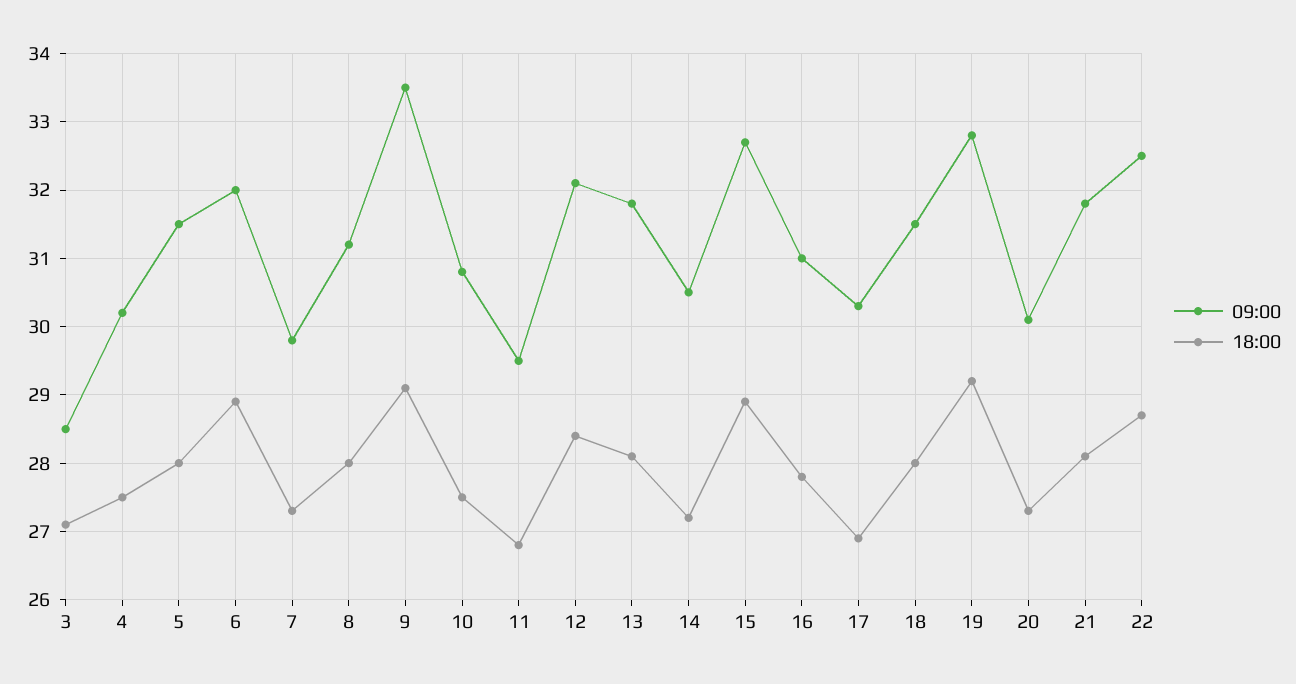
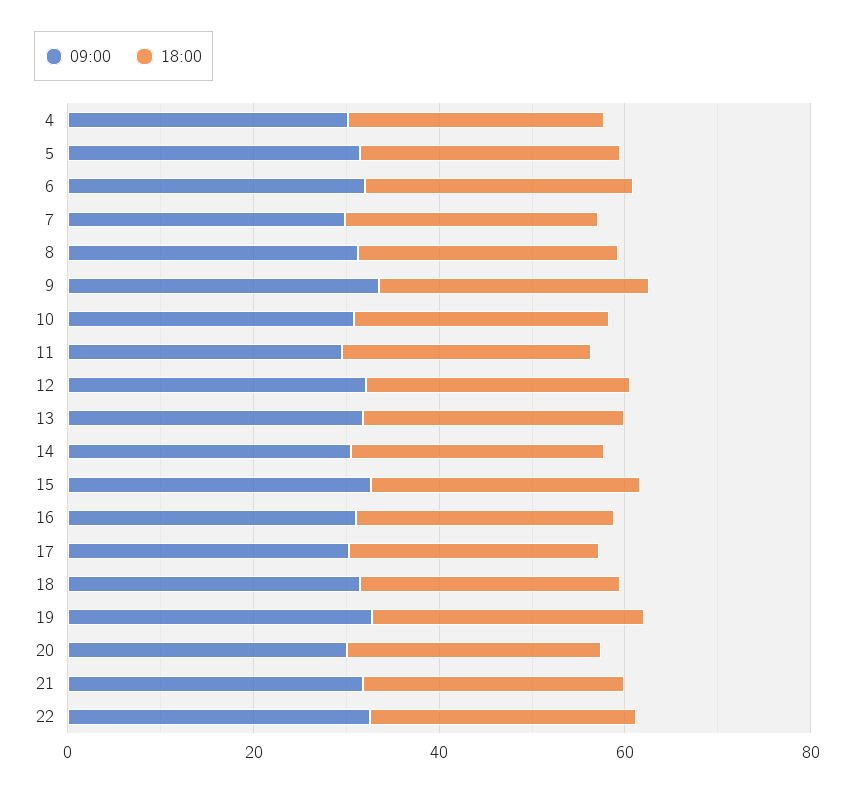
09:00, 3: 28.5 -> none
18:00, 3: 27.1 -> none

